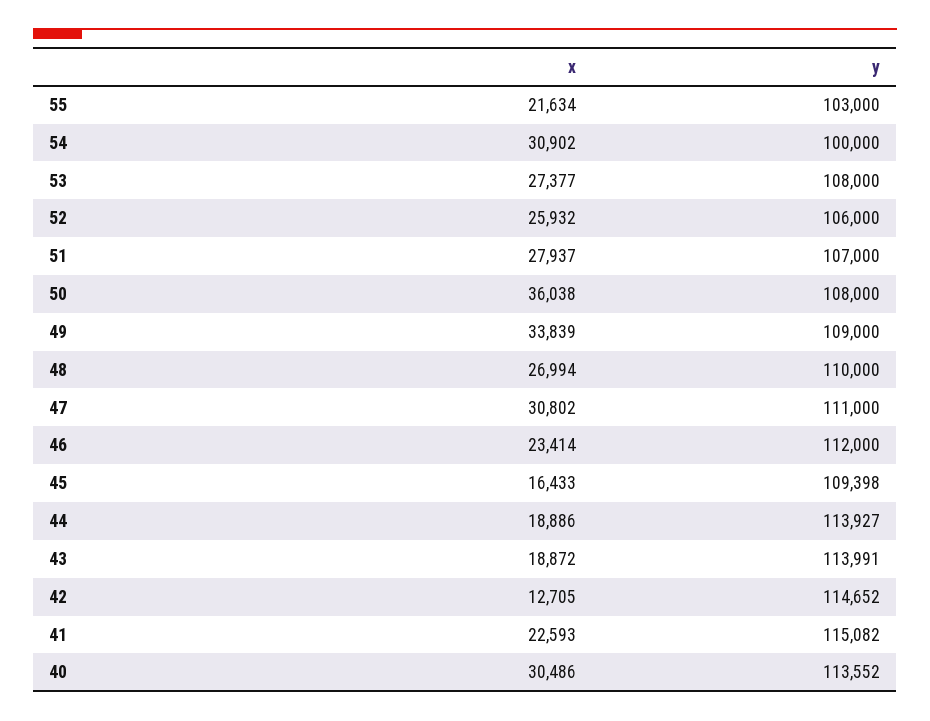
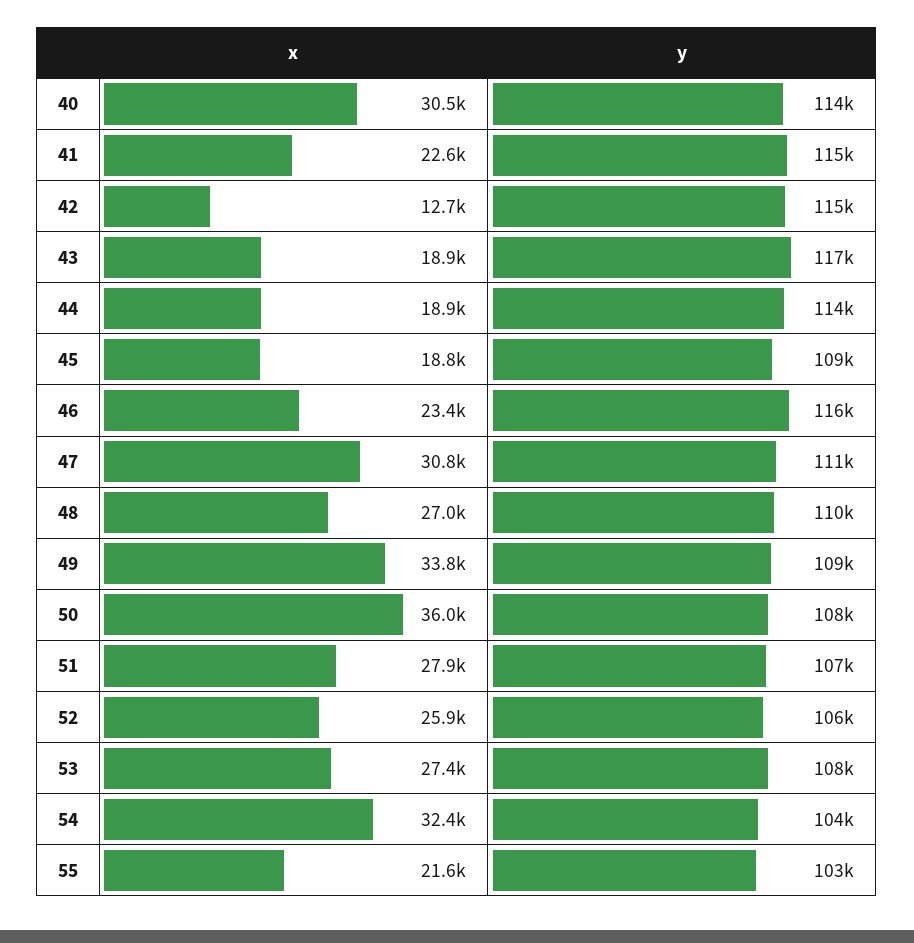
x, 54: 30902 -> 32400
y, 54: 100000 -> 104000
y, 46: 112000 -> 116000
x, 45: 16433 -> 18800
y, 43: 113991 -> 117000

